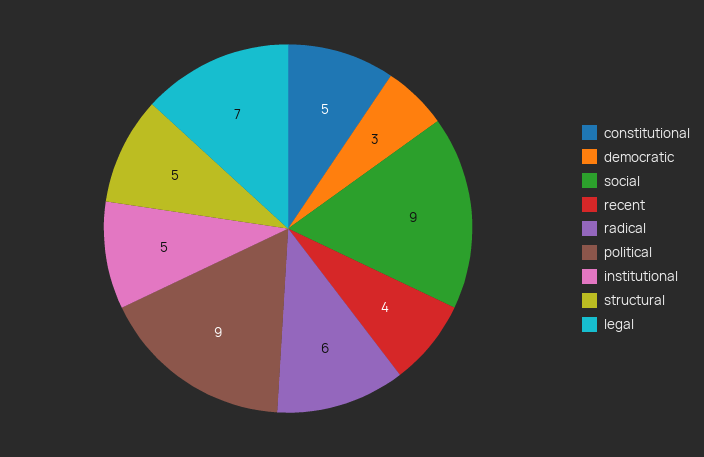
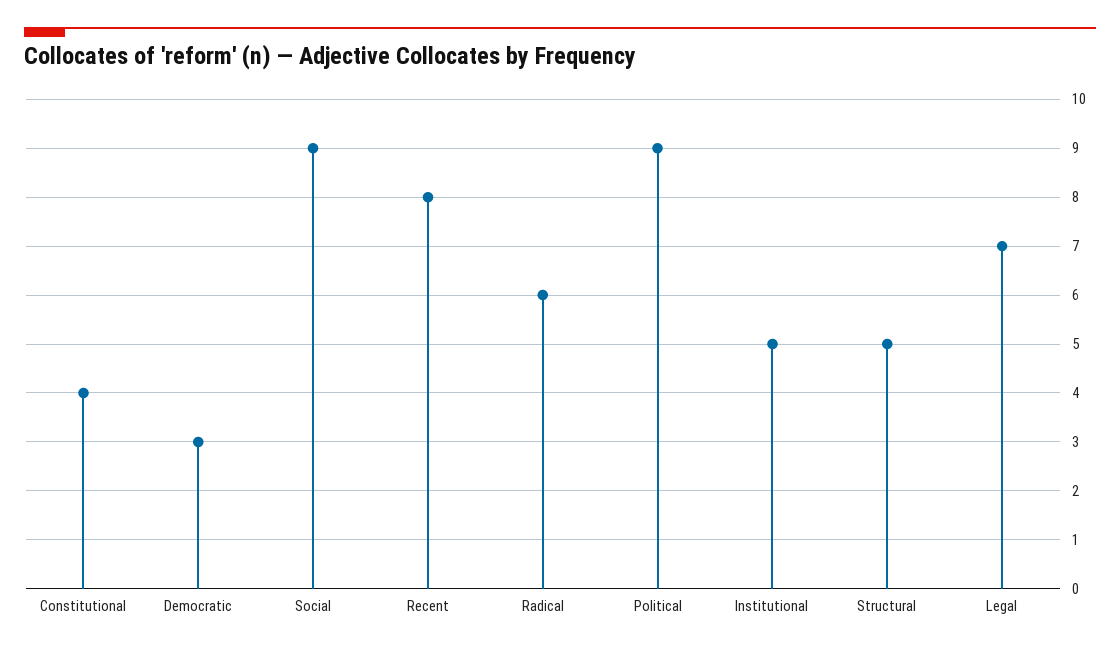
constitutional: 5 -> 4
recent: 4 -> 8

